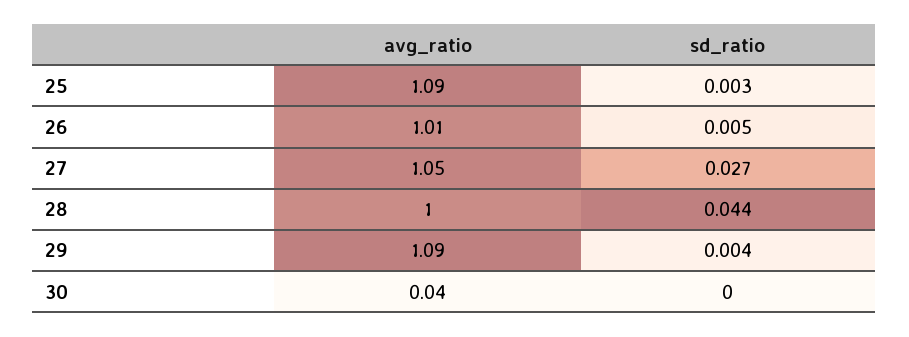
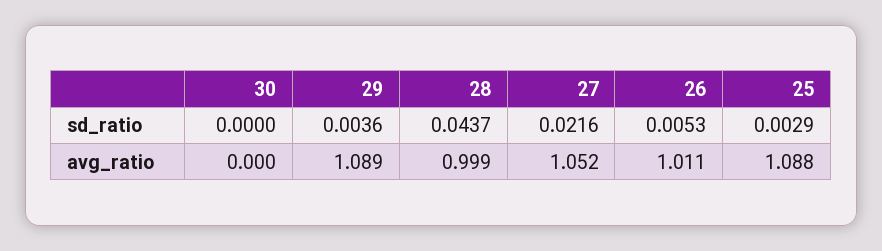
sd_ratio, 27: 0.027 -> 0.0216
avg_ratio, 30: 0.04 -> 0

